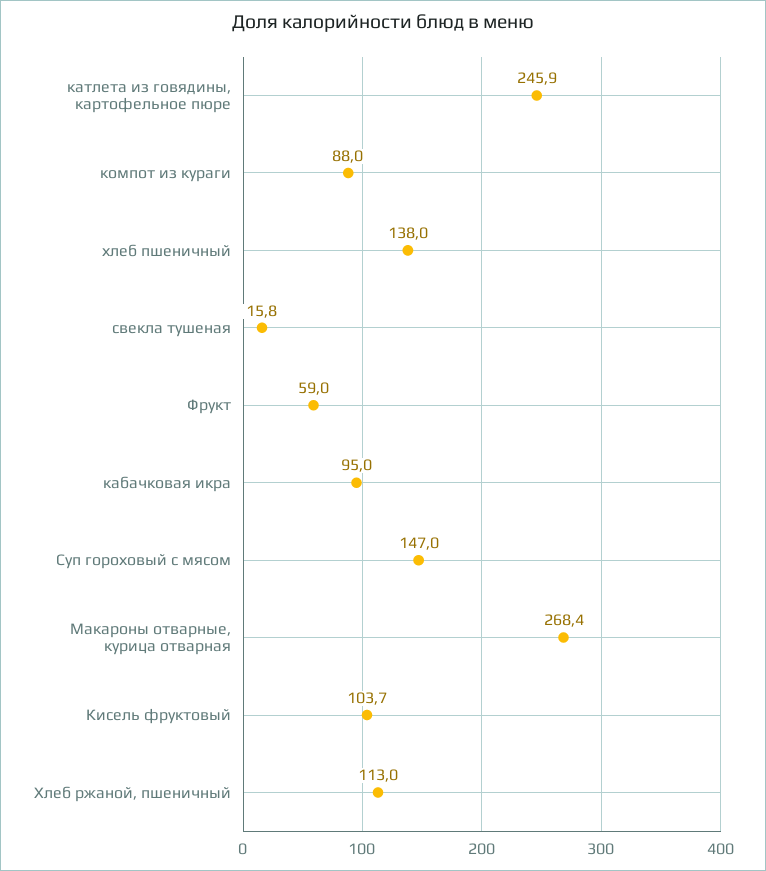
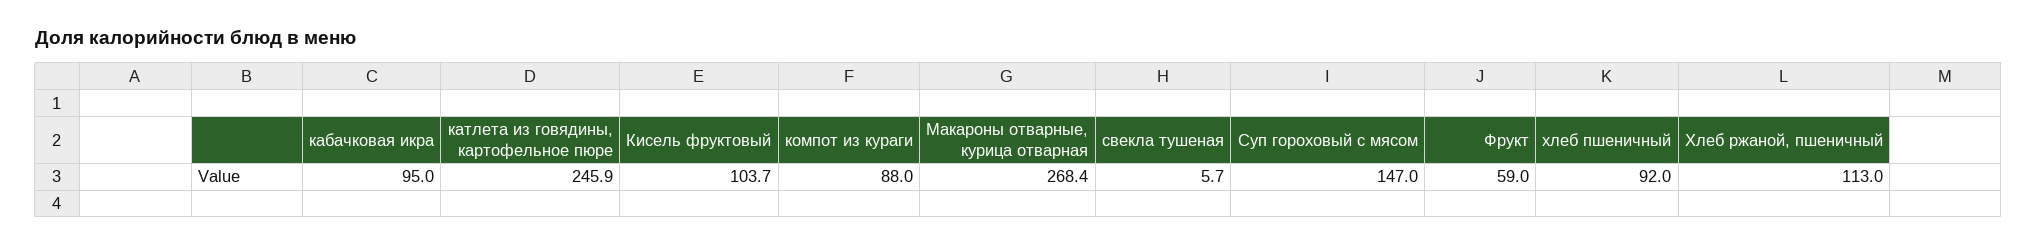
хлеб пшеничный: 138 -> 92
свекла тушеная: 15.8 -> 5.7

